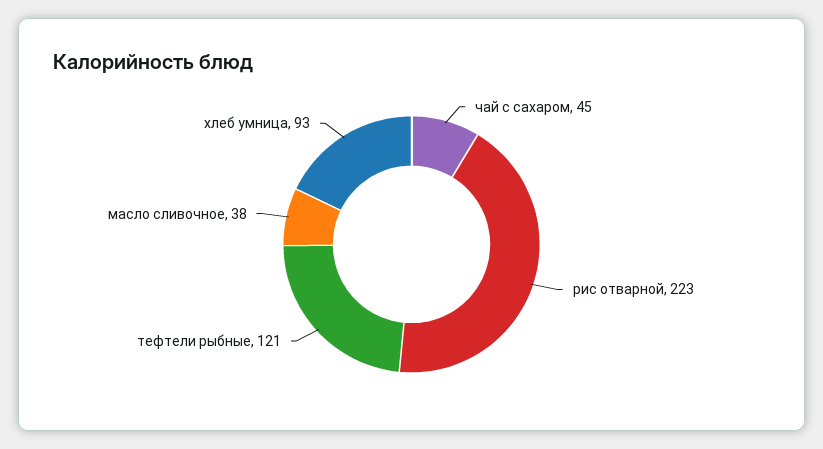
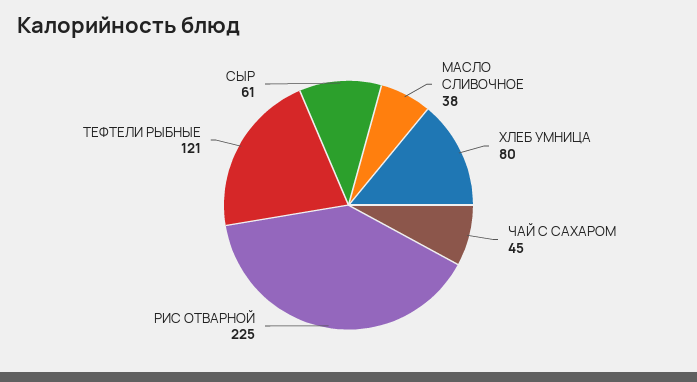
рис отварной: 223 -> 225
хлеб умница: 93 -> 80
СЫР: none -> 61

